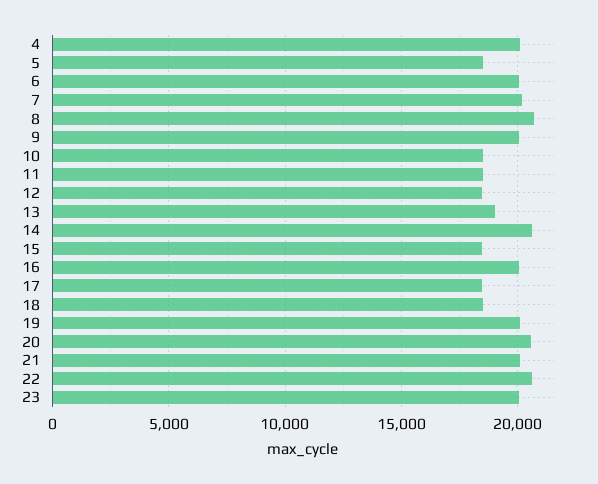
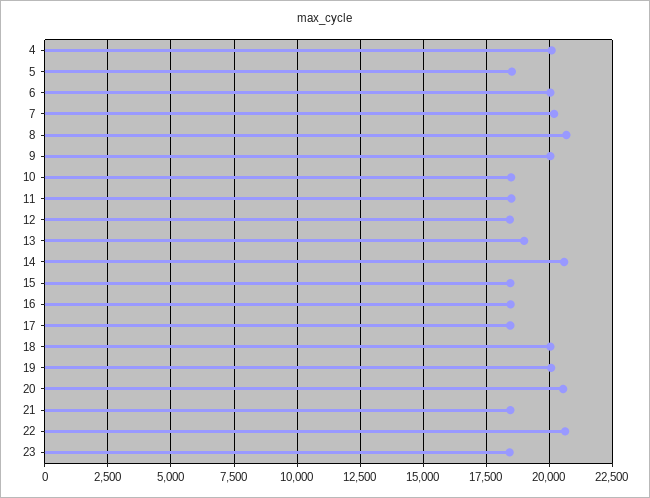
16: 20000 -> 18500
18: 18500 -> 20000
21: 20000 -> 18500
23: 20000 -> 18500

